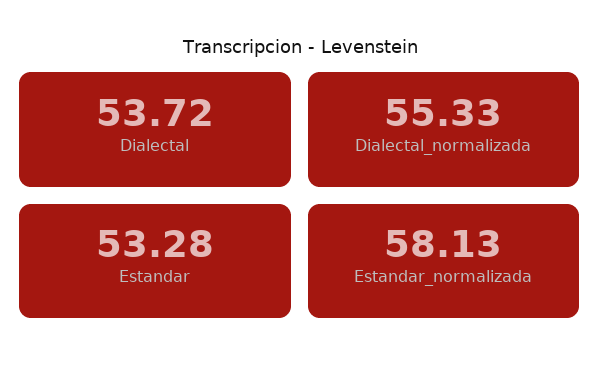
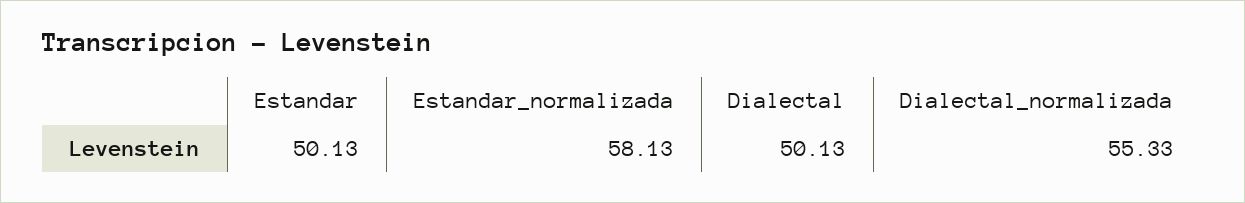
Dialectal: 53.72 -> 50.13
Estandar: 53.28 -> 50.13

